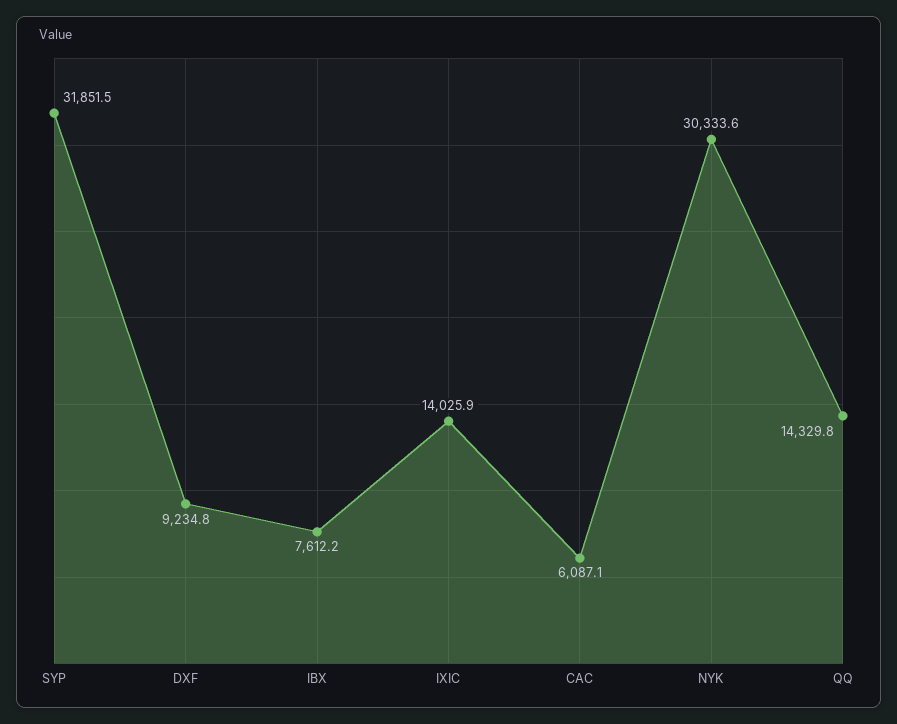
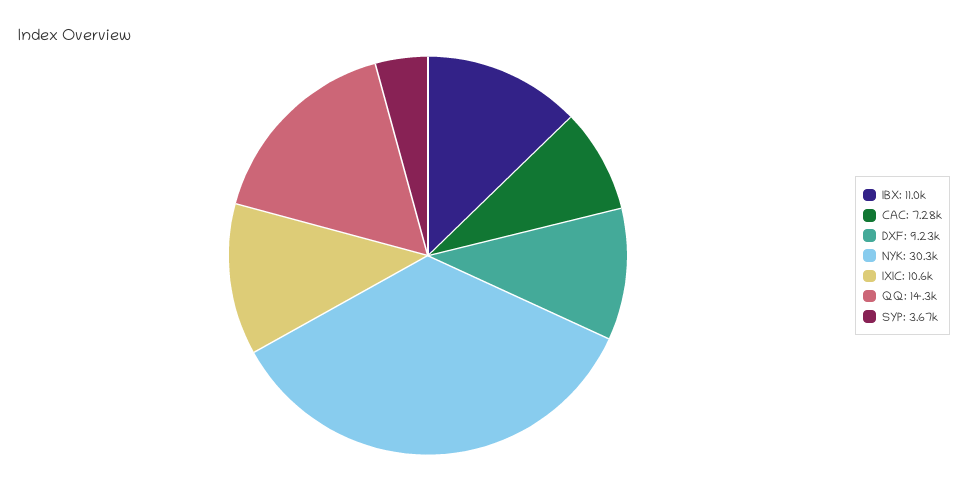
SYP: 31851.5 -> 3670
IBX: 7612.2 -> 11000
IXIC: 14025.9 -> 10600
CAC: 6087.1 -> 7280

